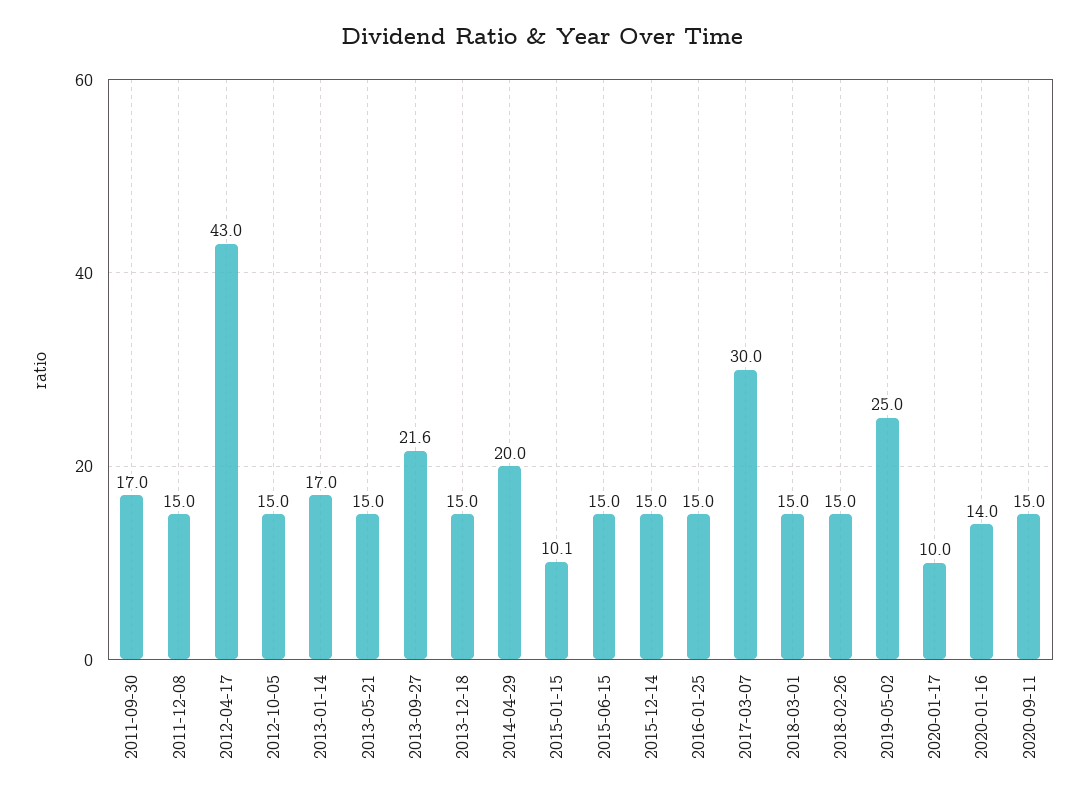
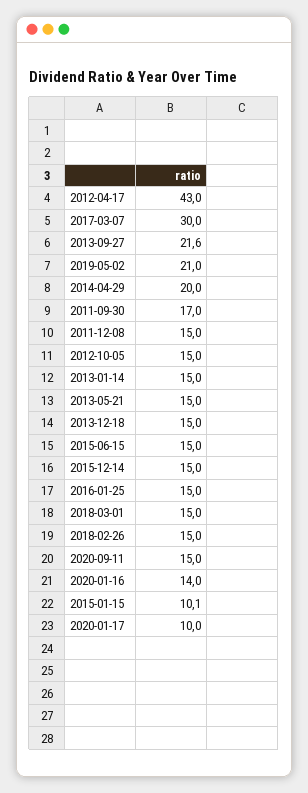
2013-01-14: 17 -> 15
2019-05-02: 25 -> 21

